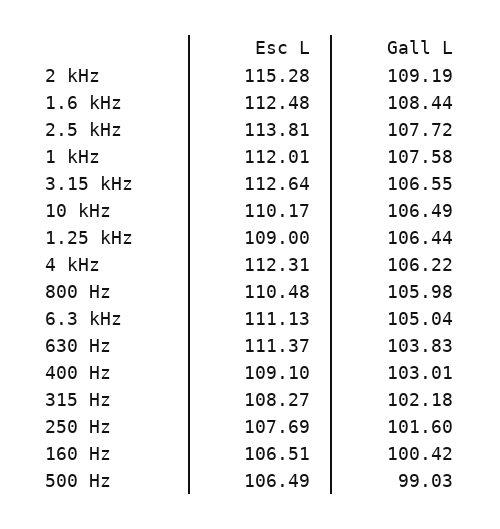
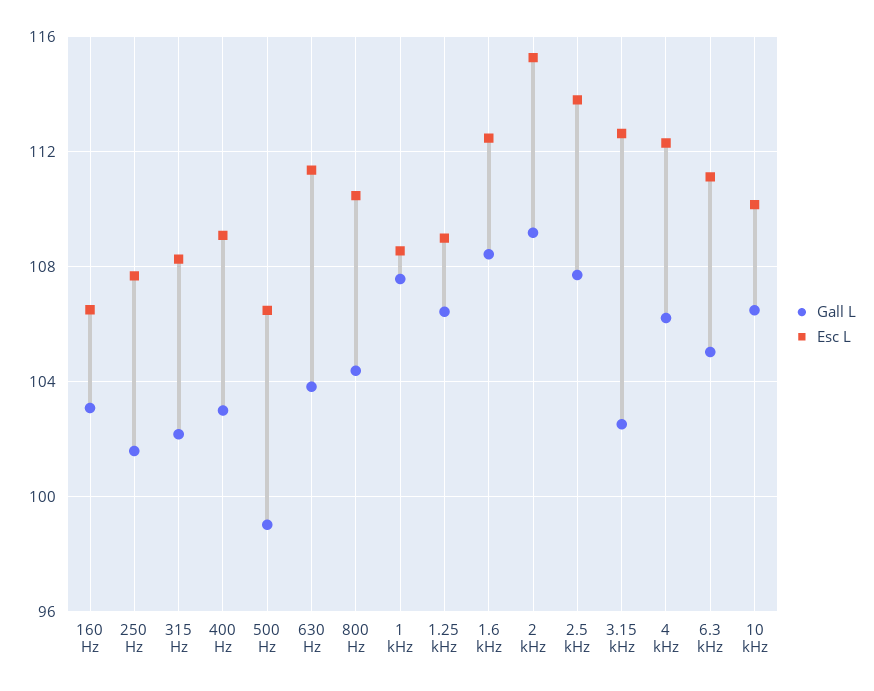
Esc L, 1 kHz: 112.01 -> 108.5
Gall L, 3.15 kHz: 106.55 -> 102.5
Gall L, 800 Hz: 105.98 -> 104.5
Gall L, 160 Hz: 100.42 -> 103

